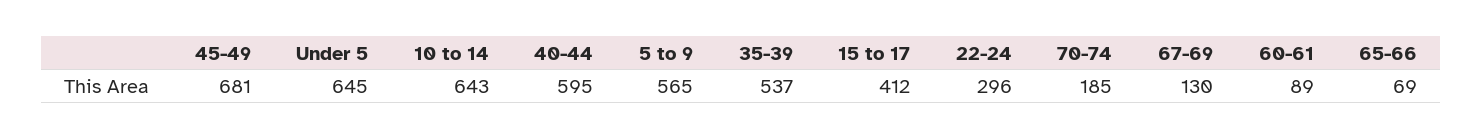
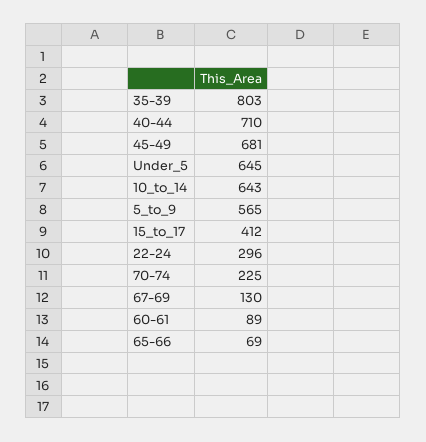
40-44: 595 -> 710
35-39: 537 -> 803
70-74: 185 -> 225

